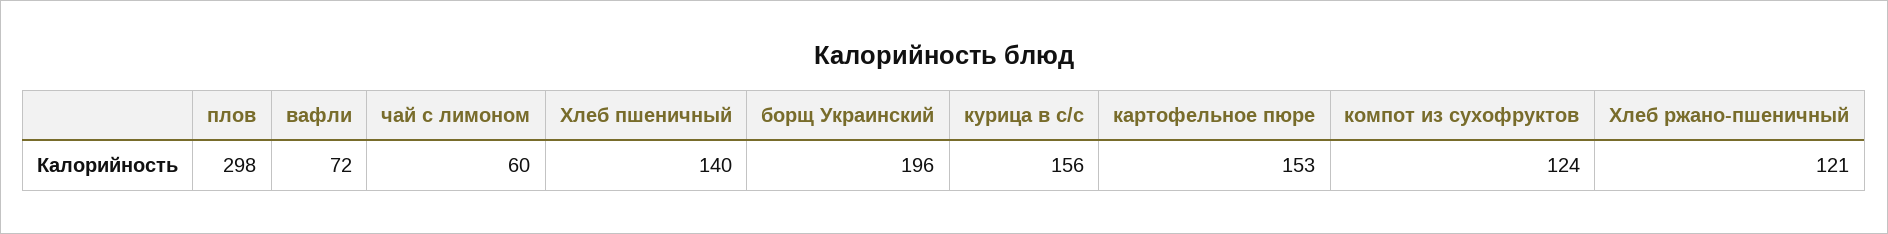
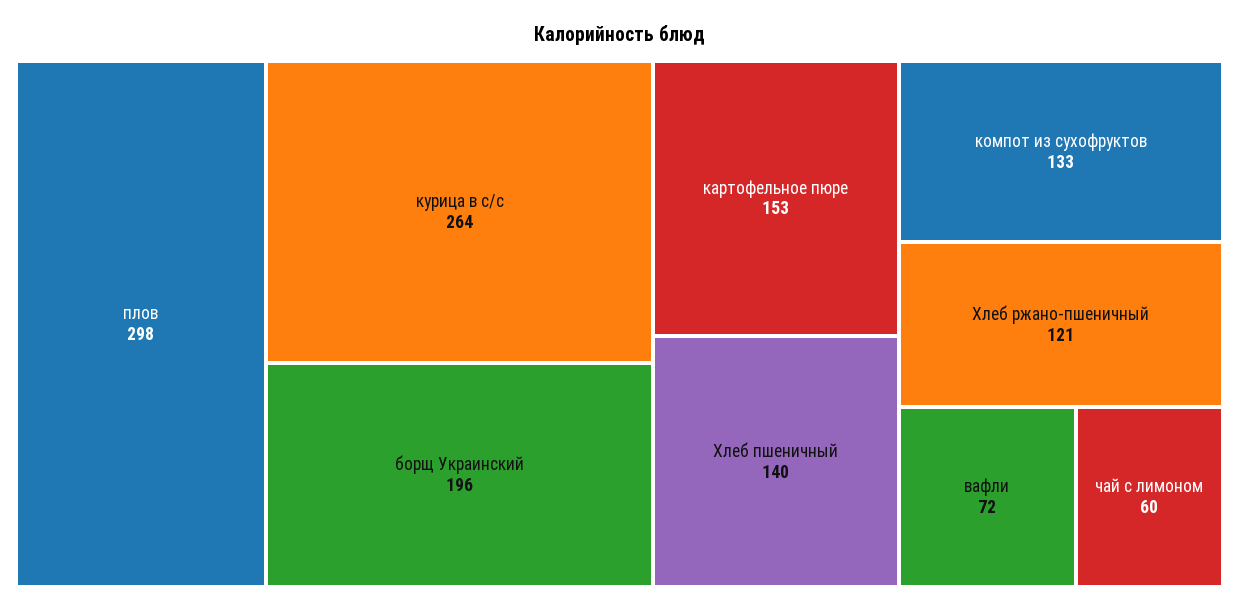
курица в с/с: 156 -> 264
компот из сухофруктов: 124 -> 133

